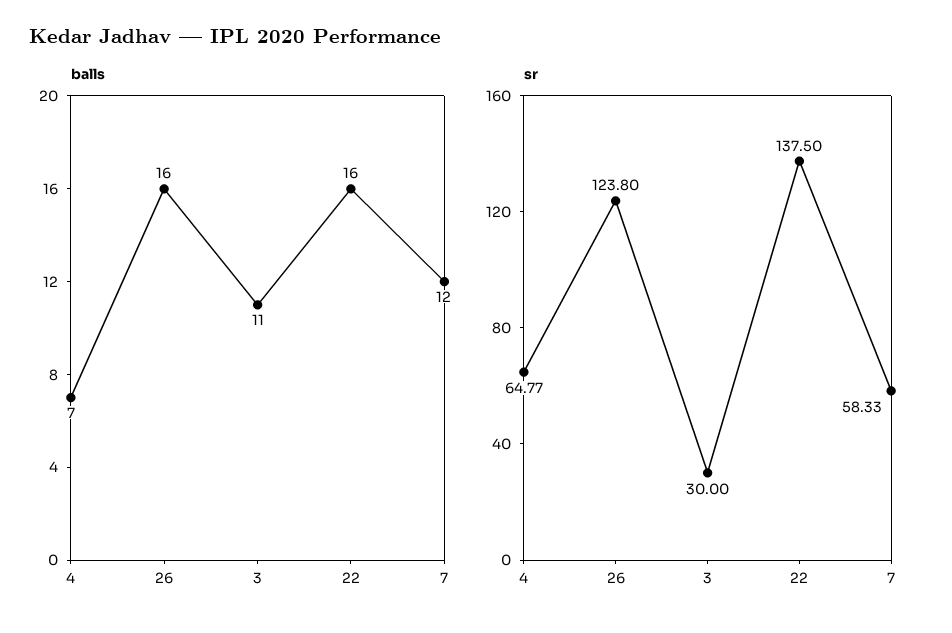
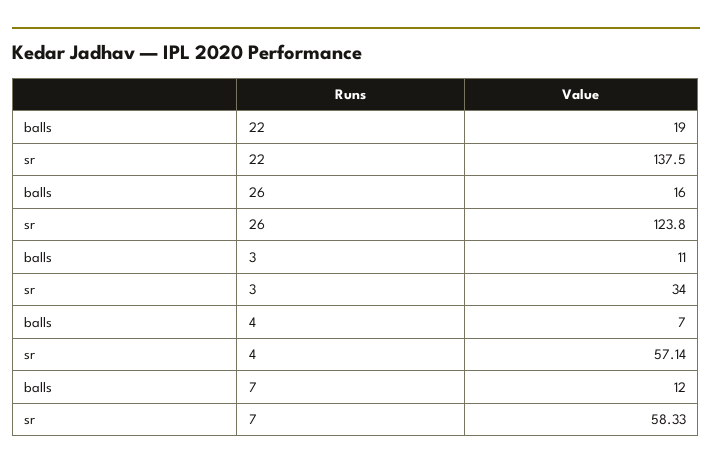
balls, 22: 16 -> 19
sr, 4: 64.77 -> 57.14
sr, 3: 30 -> 34

